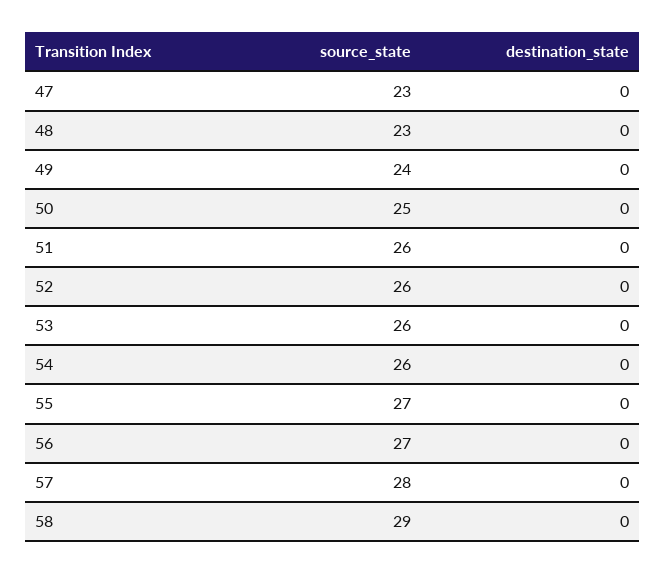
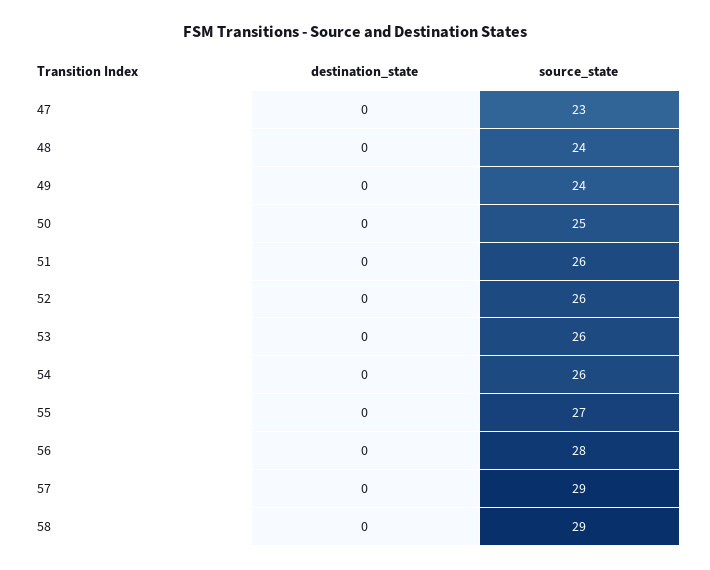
source_state, 48: 23 -> 24
source_state, 56: 27 -> 28
source_state, 57: 28 -> 29

